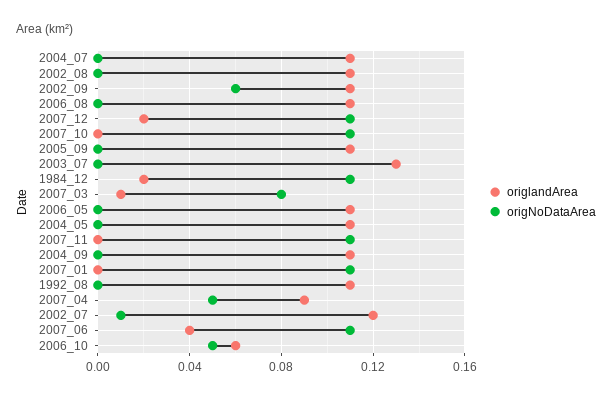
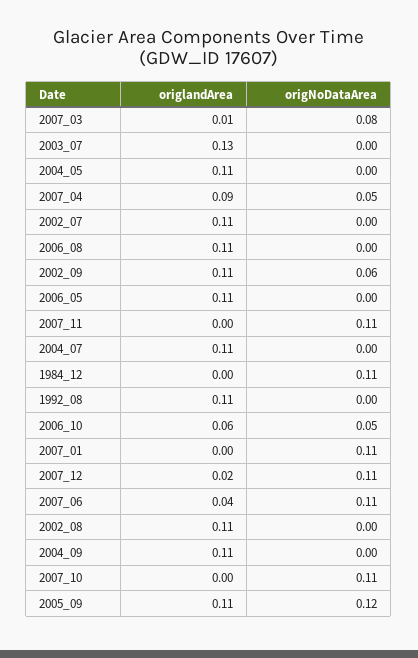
origNoDataArea, 2005_09: 0 -> 0.12
origlandArea, 1984_12: 0.02 -> 0
origlandArea, 2002_07: 0.12 -> 0.11
origNoDataArea, 2002_07: 0.01 -> 0

